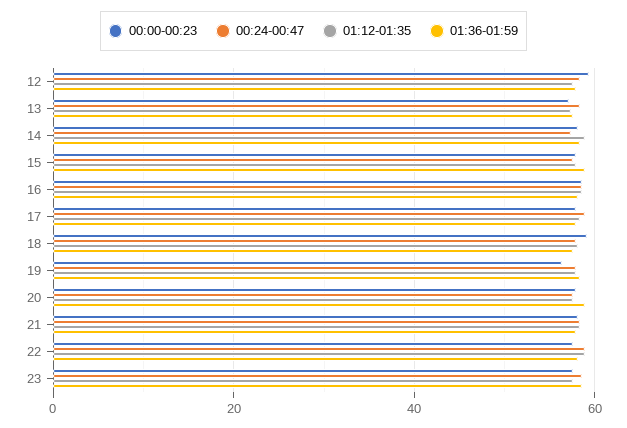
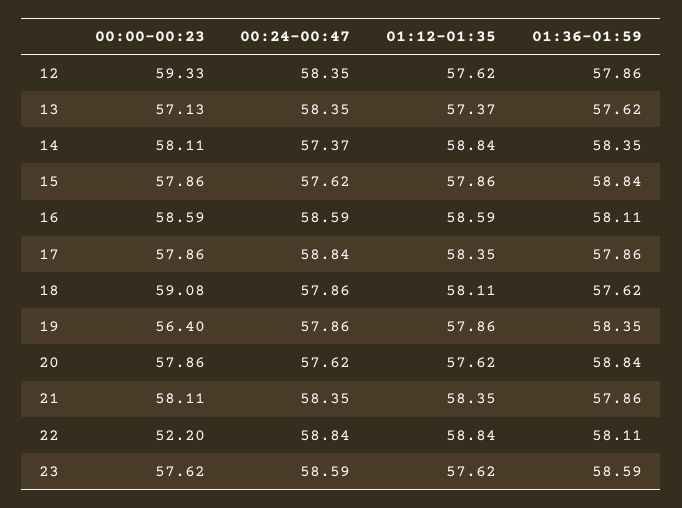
00:00-00:23, 22: 58 -> 52.2

